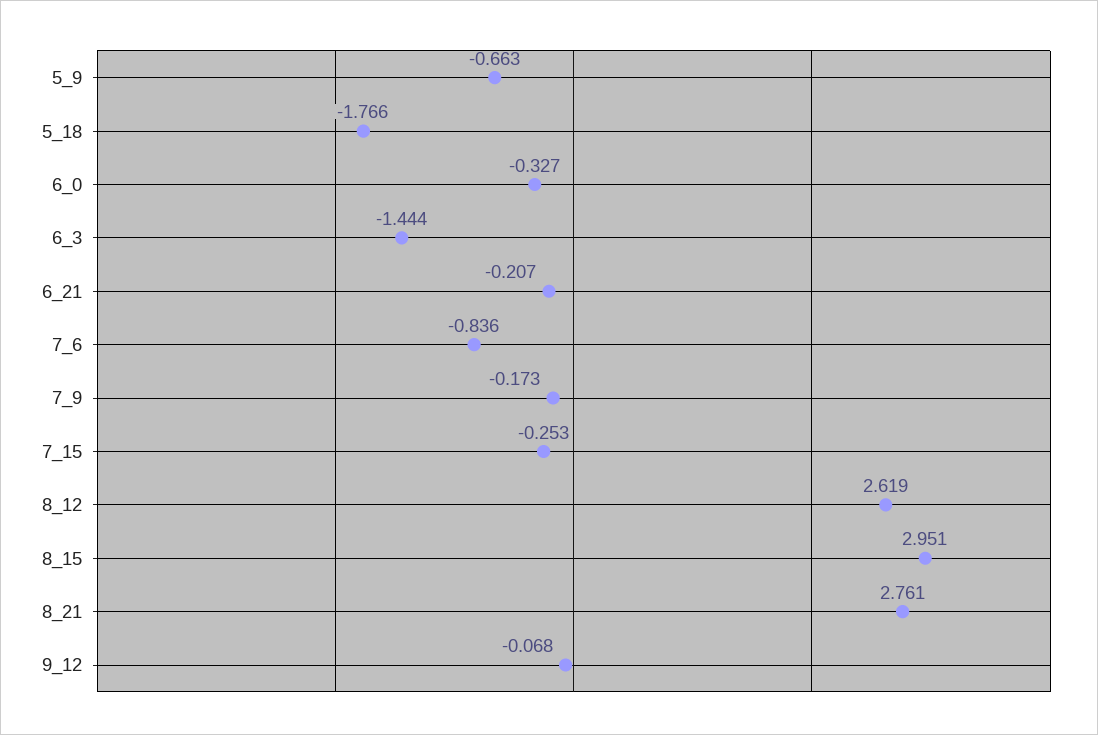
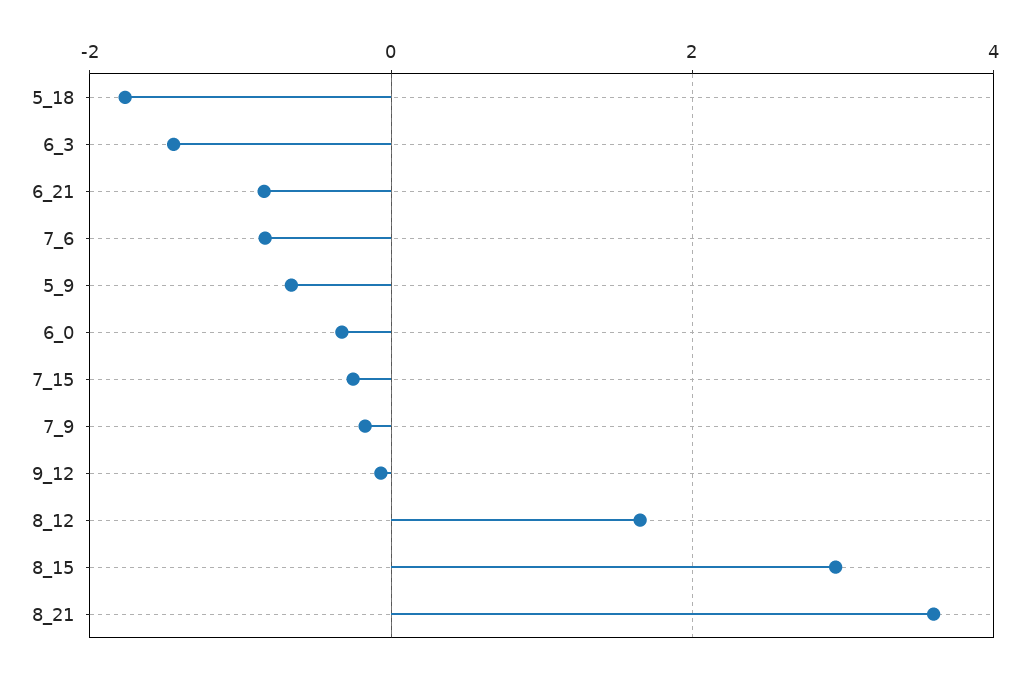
6_21: -0.207 -> -0.8
8_12: 2.619 -> 1.6
8_21: 2.761 -> 3.6

